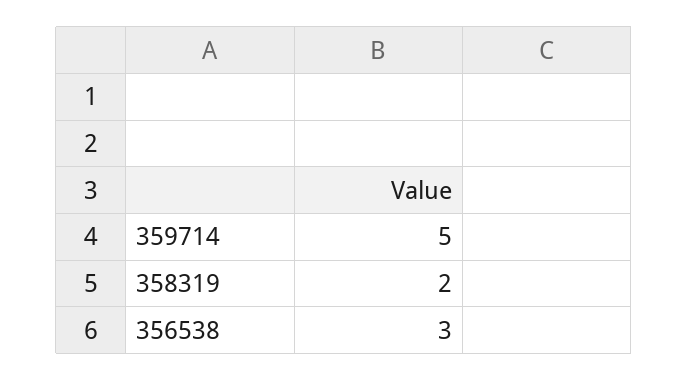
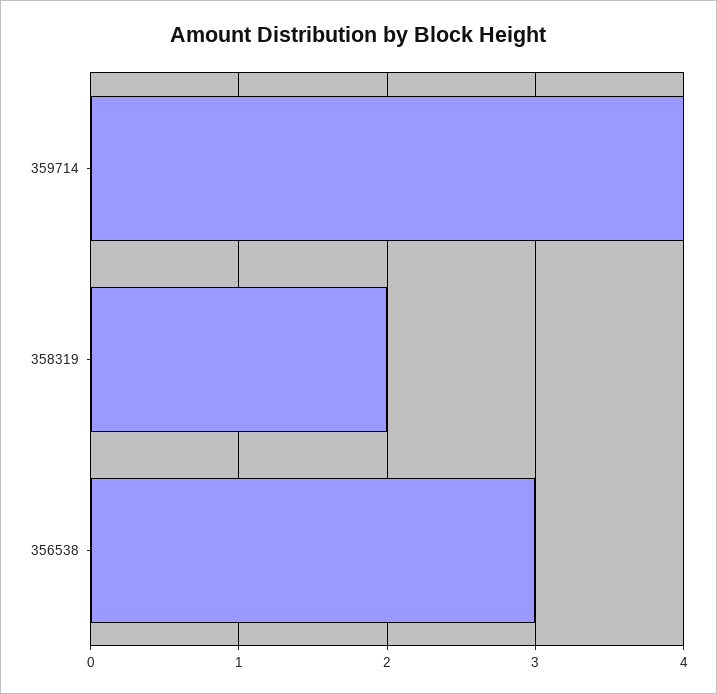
359714: 5 -> 4

